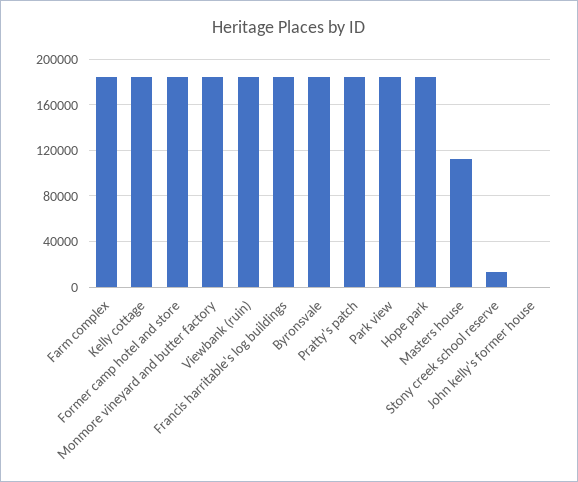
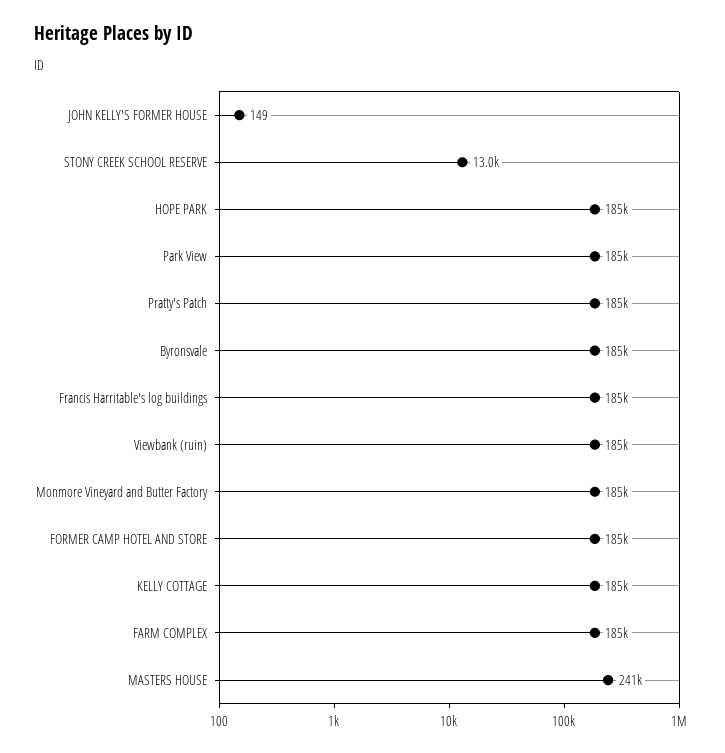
Masters house: 110000 -> 241000

